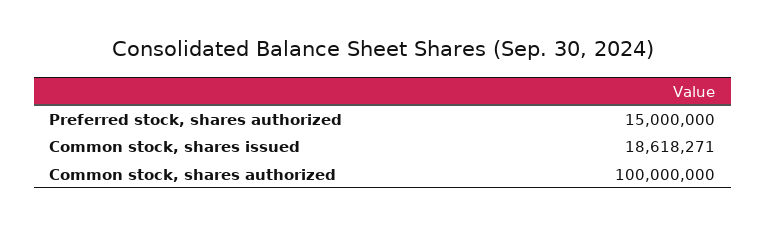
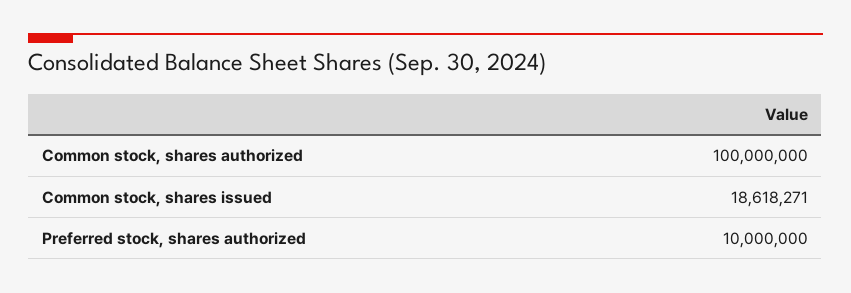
Preferred stock, shares authorized: 15000000 -> 10000000

